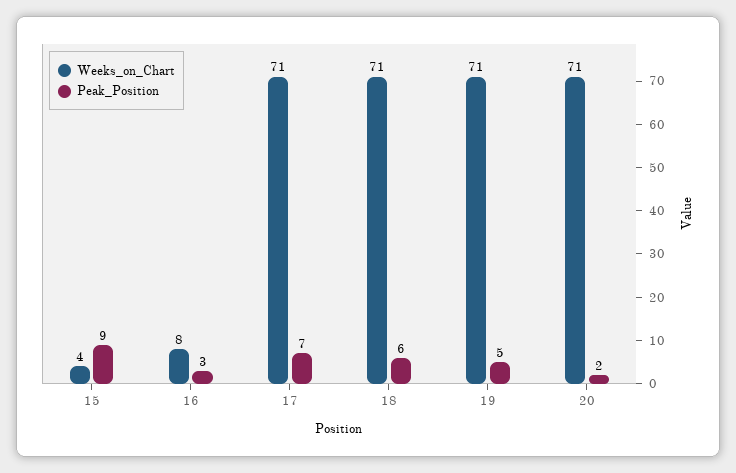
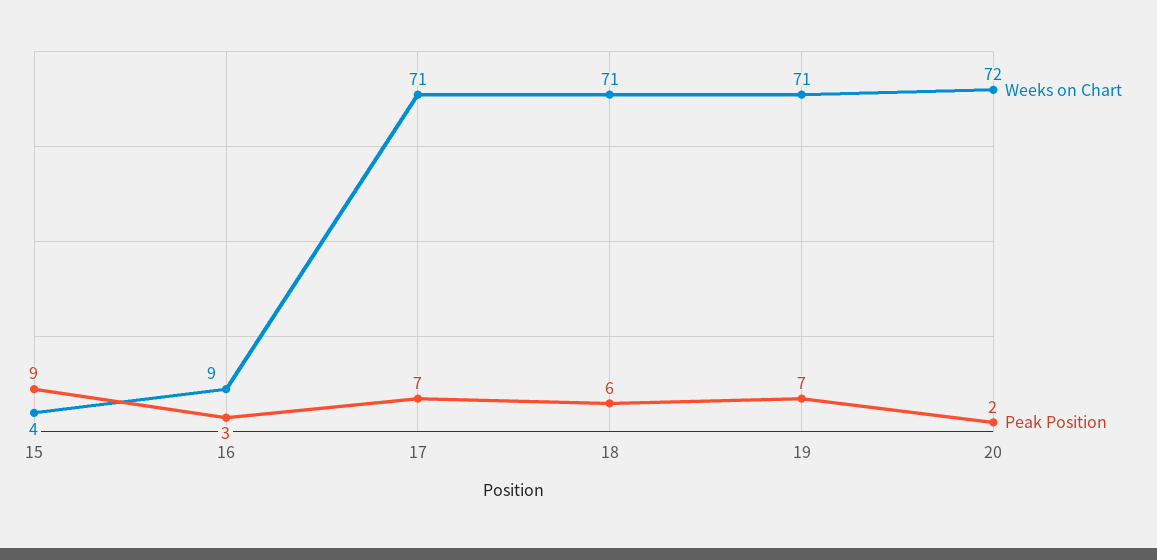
Weeks_on_Chart, 16: 8 -> 9
Peak_Position, 19: 5 -> 7
Weeks_on_Chart, 20: 71 -> 72

